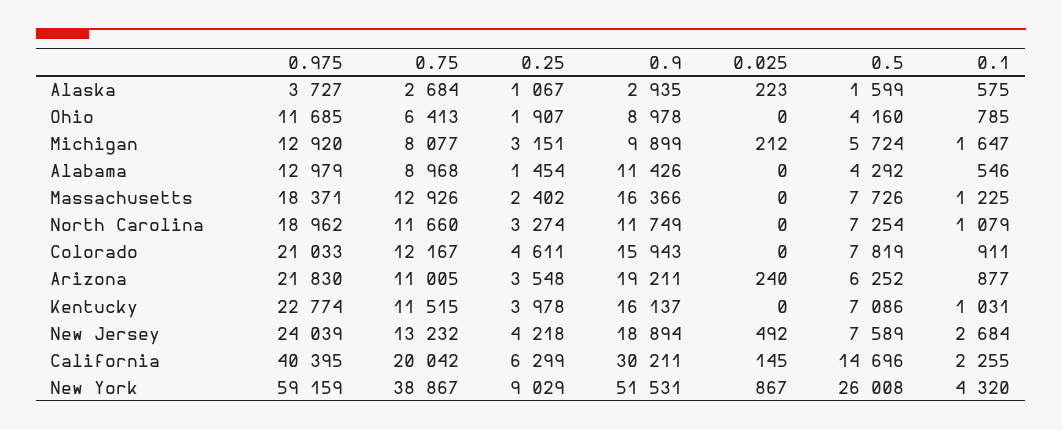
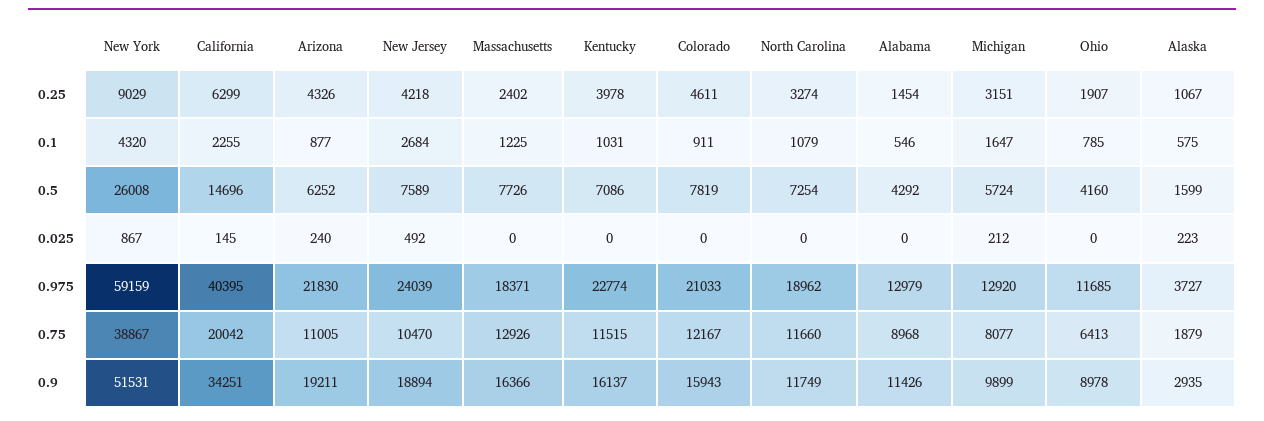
0.75, Alaska: 2684 -> 1879
0.25, Arizona: 3548 -> 4326
0.75, New Jersey: 13232 -> 10470
0.9, California: 30211 -> 34251

